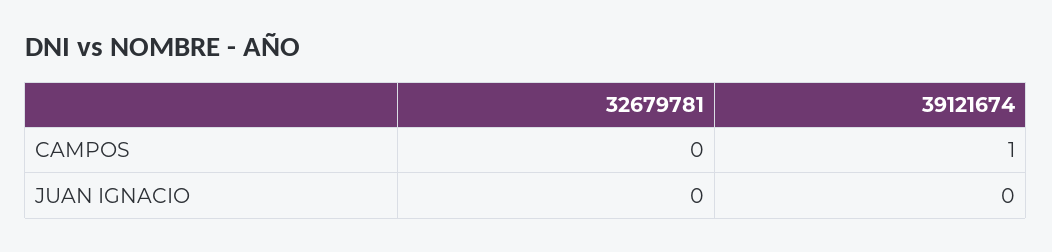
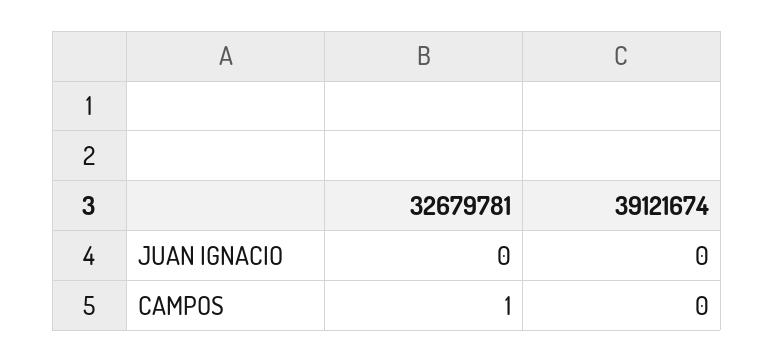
32679781, CAMPOS: 0 -> 1
39121674, CAMPOS: 1 -> 0

